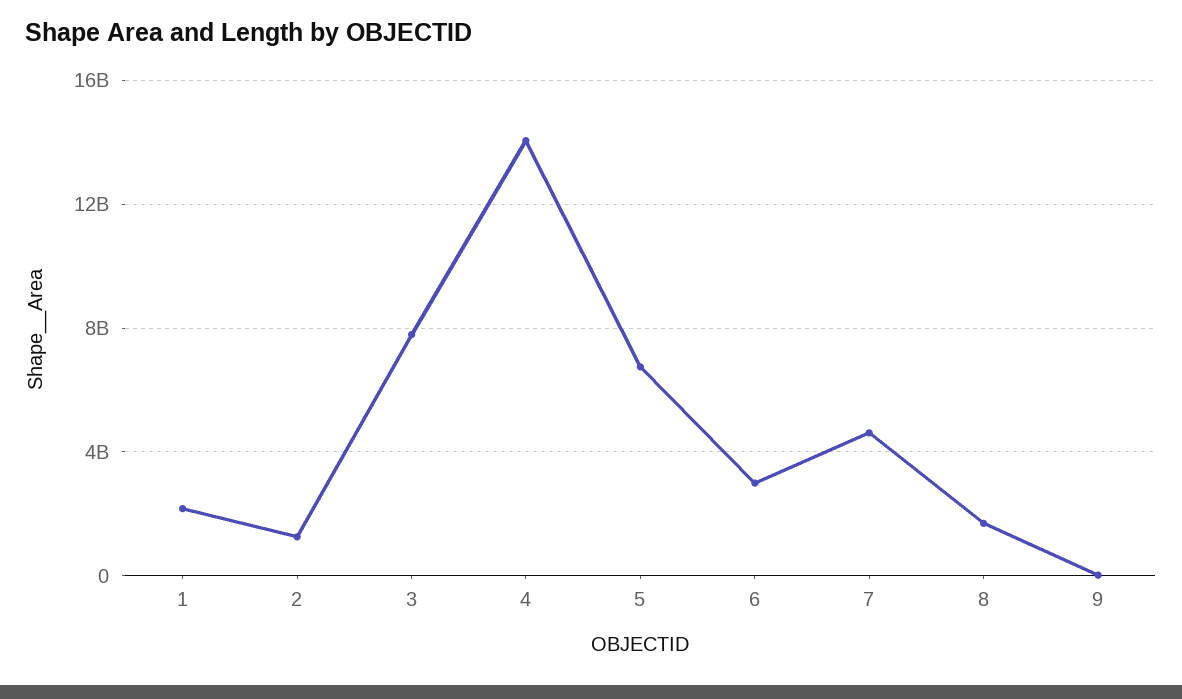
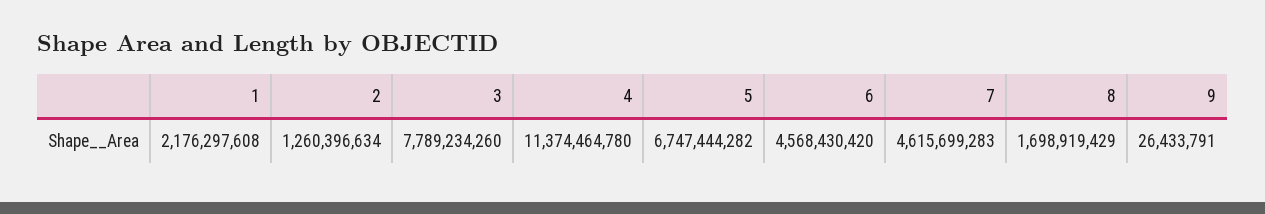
4: 14000000000 -> 11374464780
6: 3000000000 -> 4568430420

